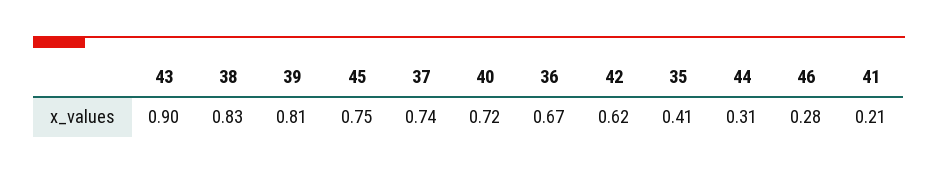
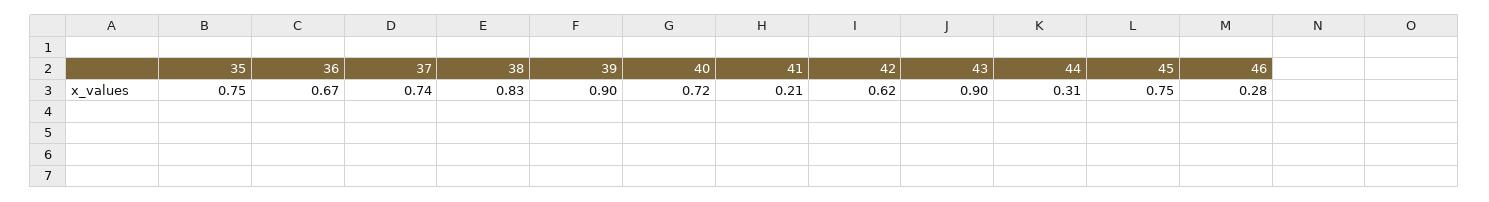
39: 0.81 -> 0.9
35: 0.41 -> 0.75

